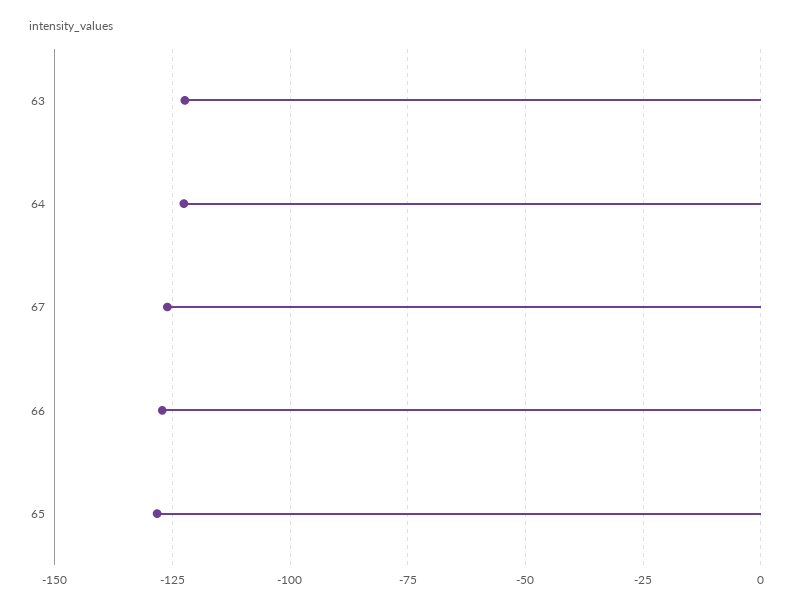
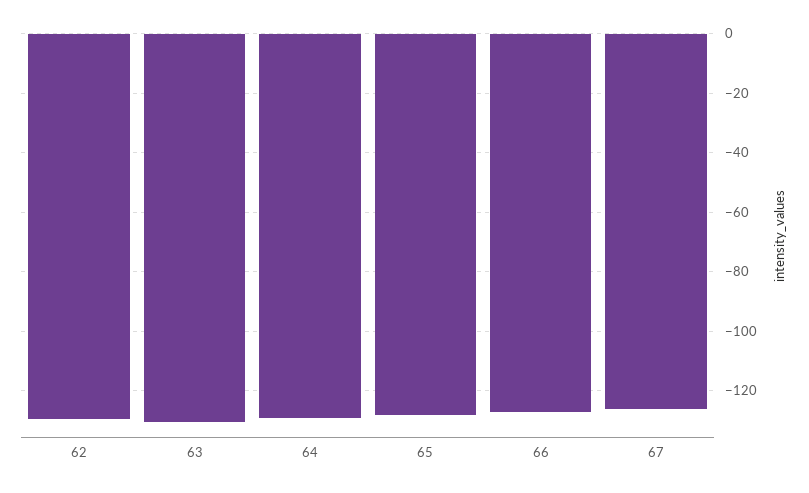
63: -122.5 -> -130
64: -122.5 -> -130
62: none -> -130

